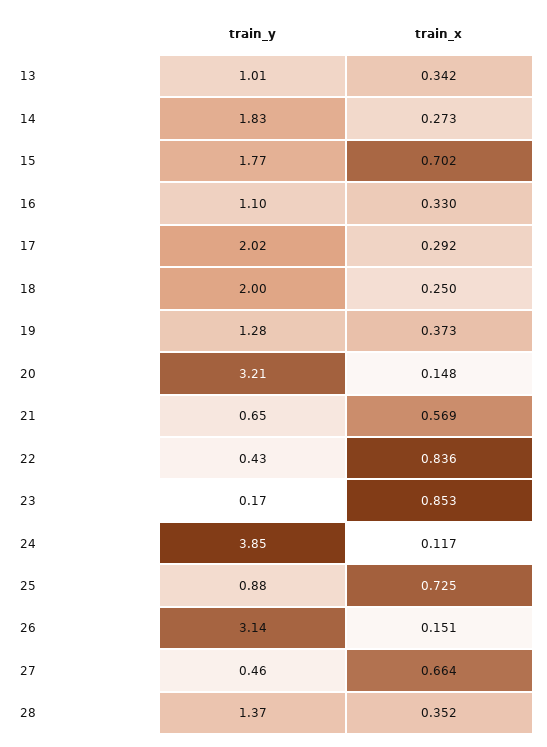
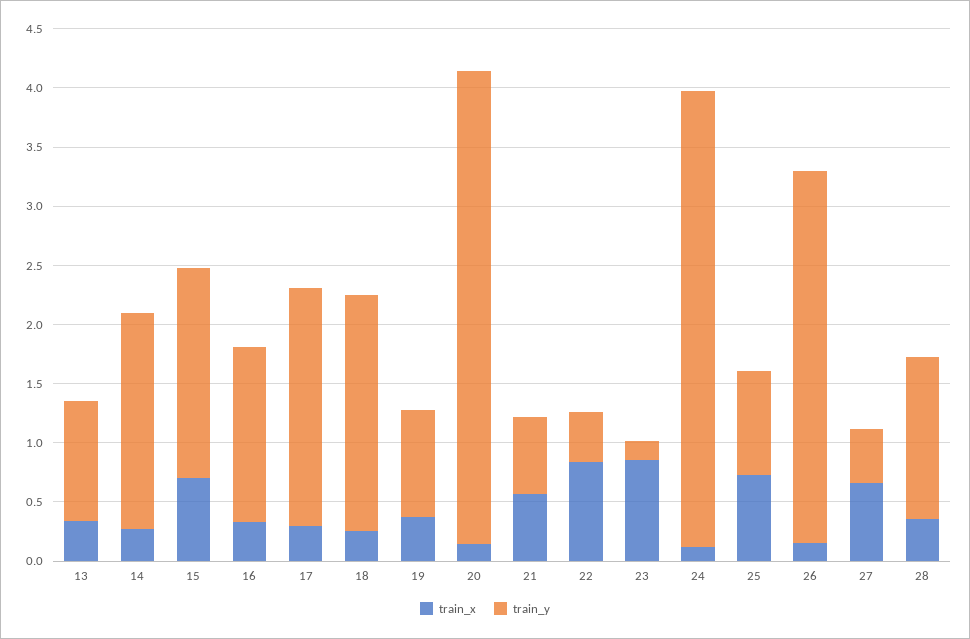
train_y, 16: 1.1 -> 1.5
train_y, 19: 1.28 -> 0.9
train_y, 20: 3.21 -> 4

